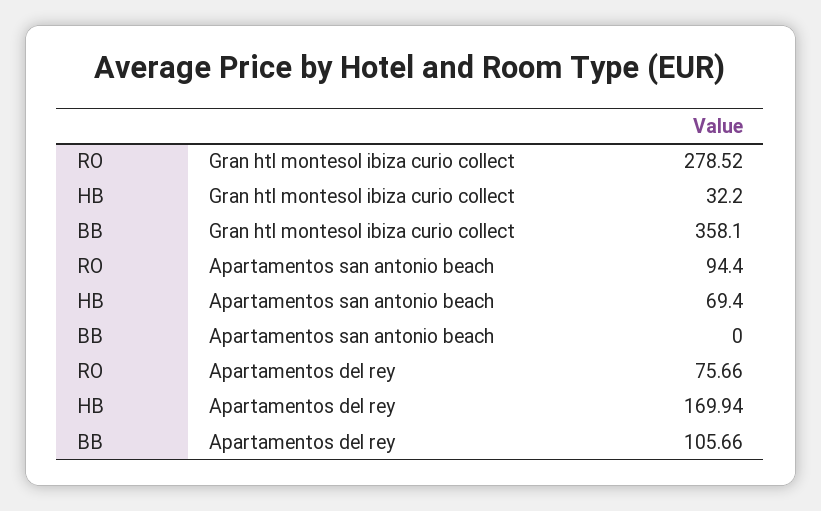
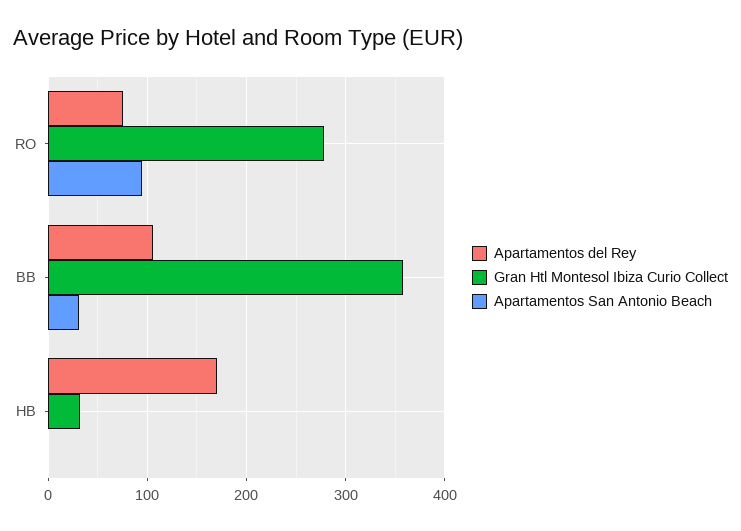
Apartamentos san antonio beach, HB: 69.4 -> 0
Apartamentos san antonio beach, BB: 0 -> 30

